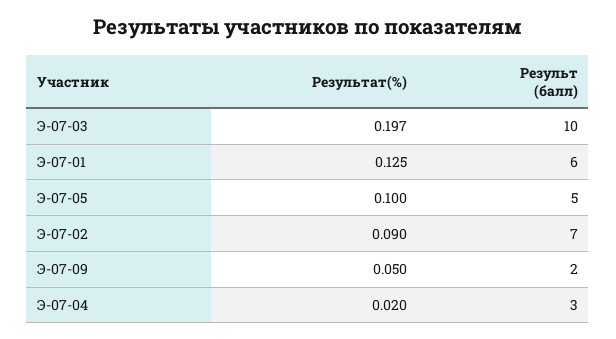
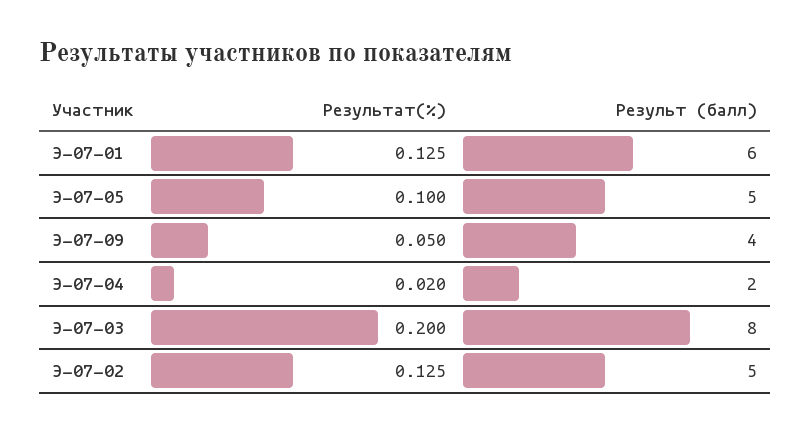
Результат(%), Э-07-03: 0.197 -> 0.2
Результ (балл), Э-07-03: 10 -> 8
Результат(%), Э-07-02: 0.09 -> 0.125
Результ (балл), Э-07-02: 7 -> 5
Результ (балл), Э-07-09: 2 -> 4
Результ (балл), Э-07-04: 3 -> 2

